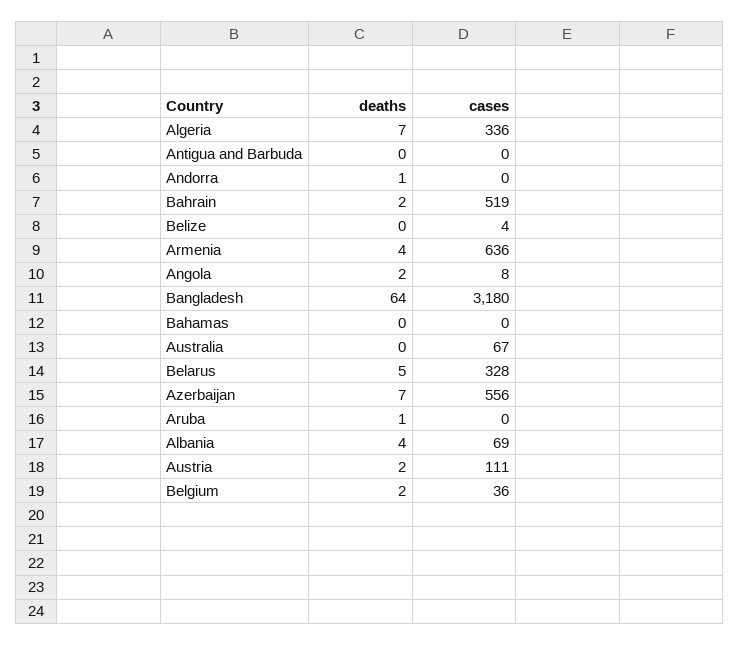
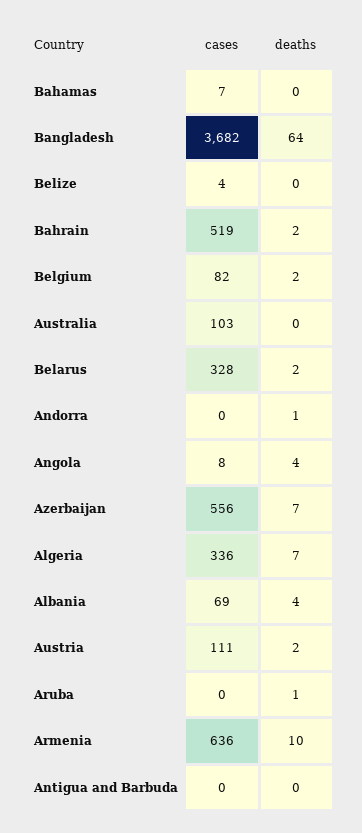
deaths, Armenia: 4 -> 10
deaths, Angola: 2 -> 4
cases, Bangladesh: 3180 -> 3682
cases, Bahamas: 0 -> 7
cases, Australia: 67 -> 103
deaths, Belarus: 5 -> 2
cases, Belgium: 36 -> 82

